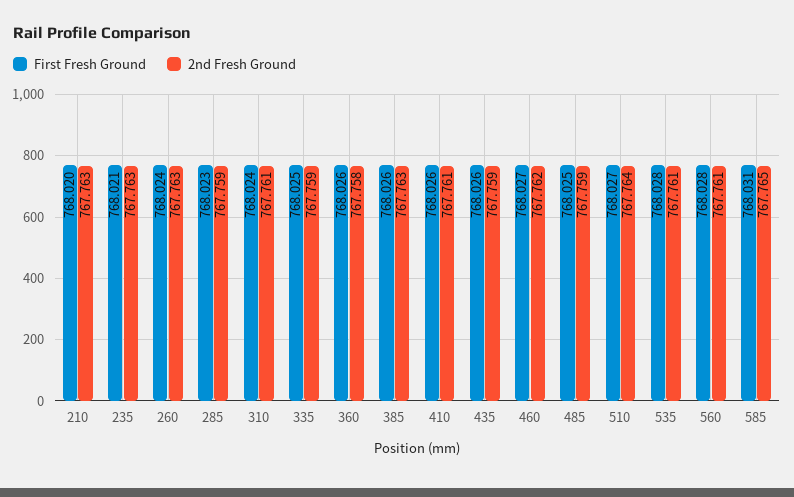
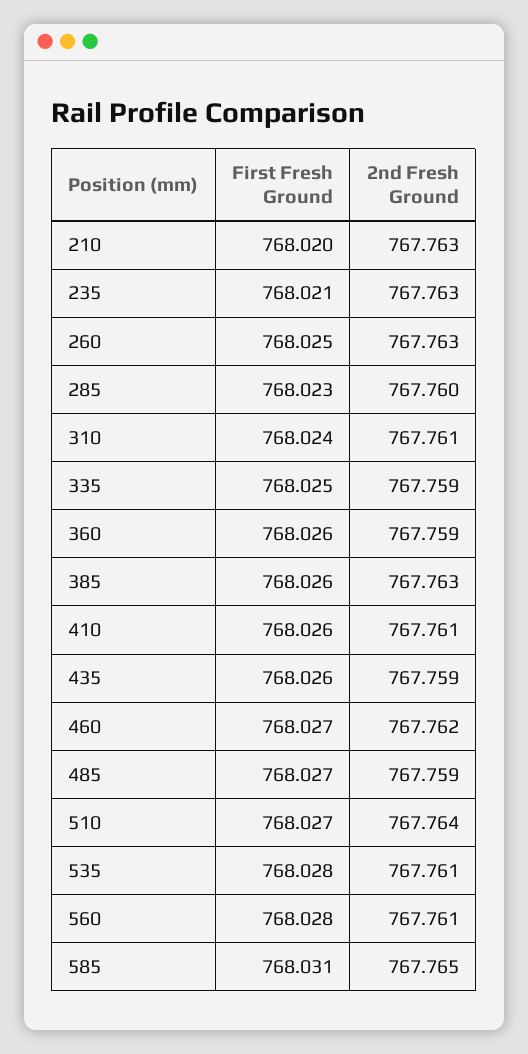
First Fresh Ground, 260: 768.024 -> 768.025
2nd Fresh Ground, 285: 767.759 -> 767.76
2nd Fresh Ground, 360: 767.758 -> 767.759
First Fresh Ground, 485: 768.025 -> 768.027

